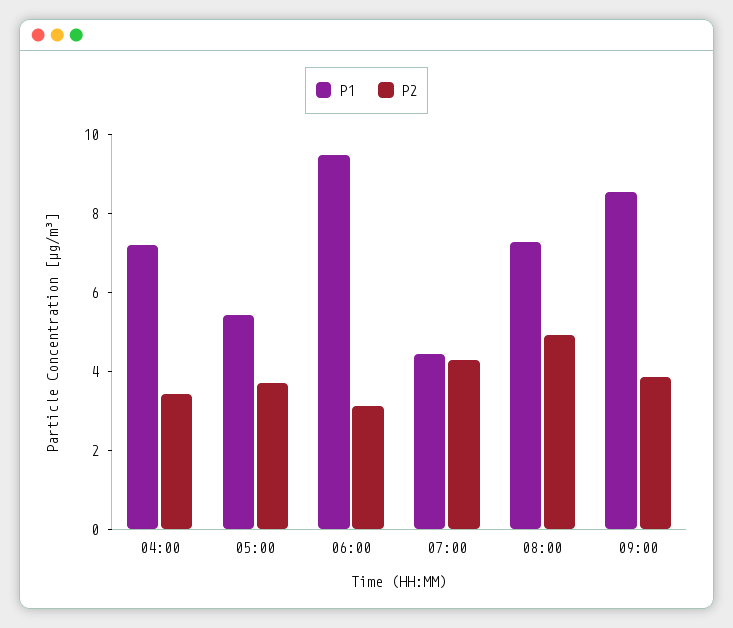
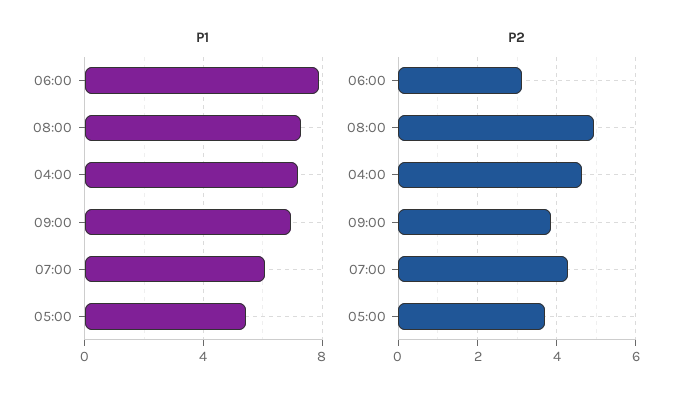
P2, 04:00: 3.5 -> 4.6
P1, 06:00: 9.5 -> 8
P1, 07:00: 4.5 -> 6
P1, 09:00: 8.5 -> 7

